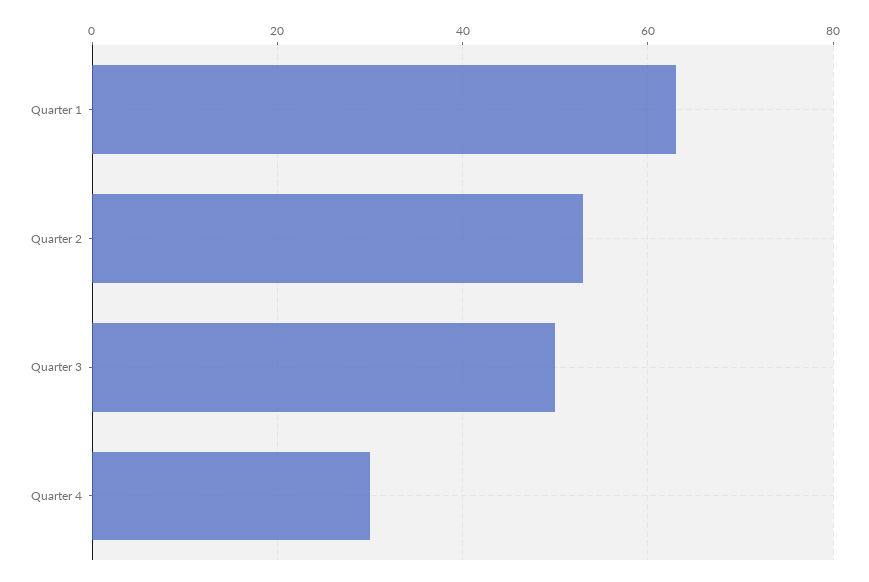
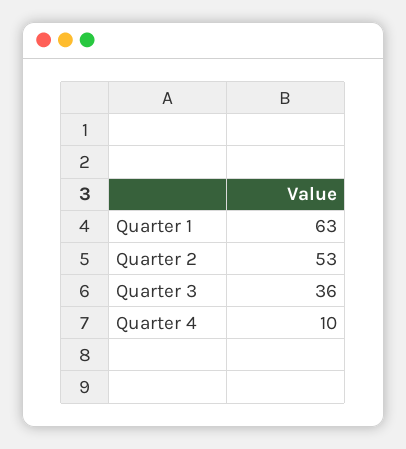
Quarter 3: 50 -> 36
Quarter 4: 30 -> 10

